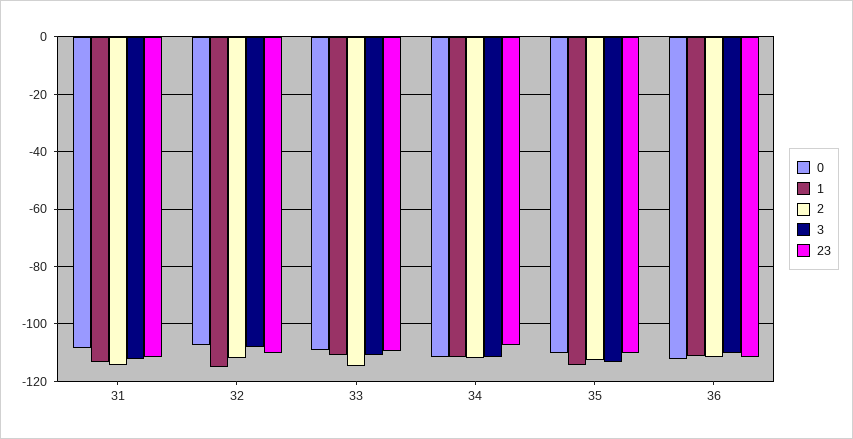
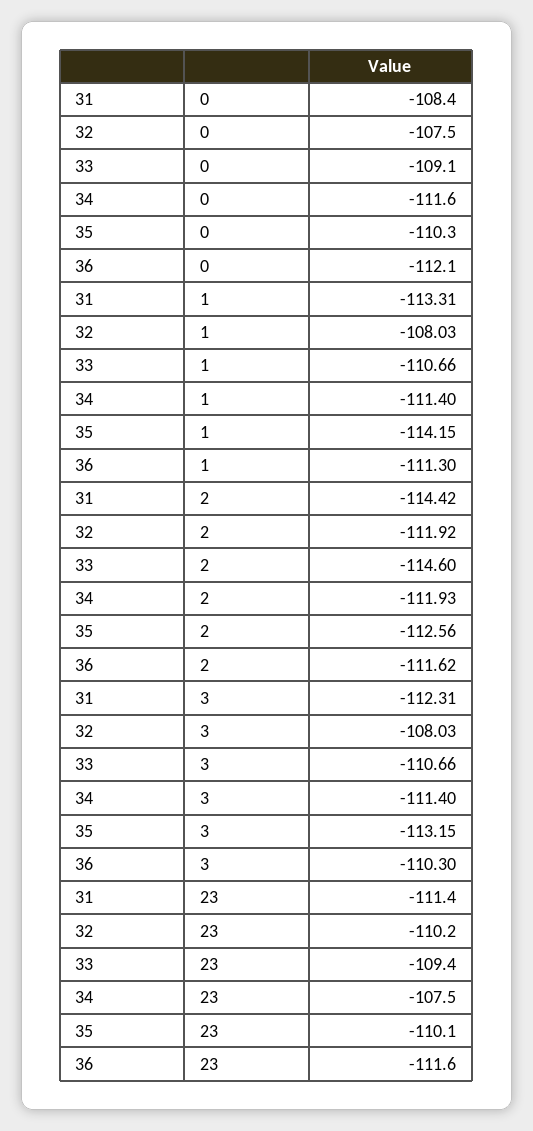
1, 32: -115 -> -108.03

